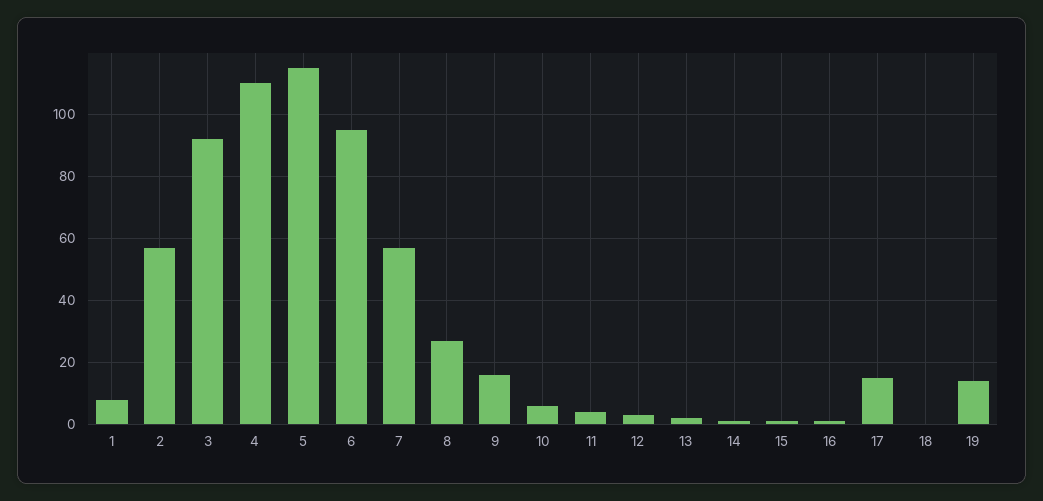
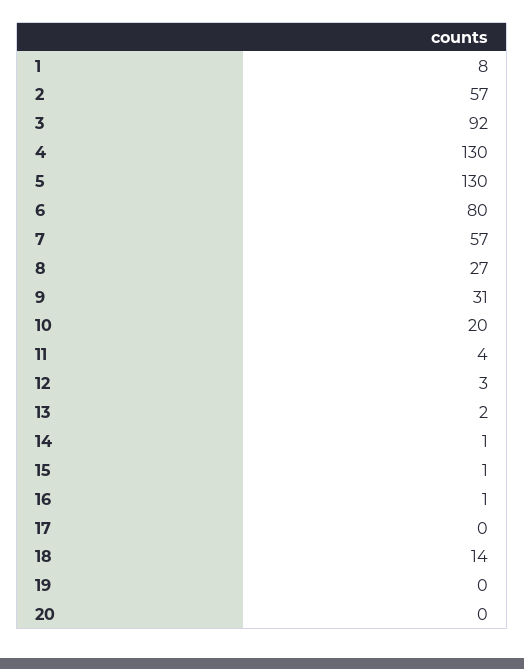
4: 110 -> 130
5: 115 -> 130
6: 95 -> 80
9: 15 -> 31
10: 5 -> 20
17: 15 -> 0
18: 0 -> 14
19: 15 -> 0
20: none -> 0

